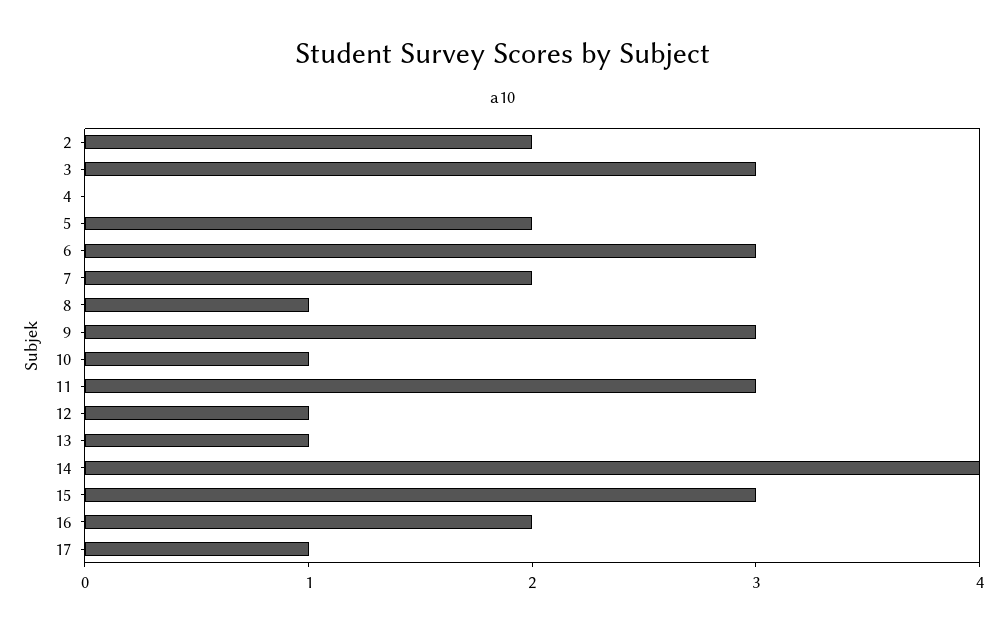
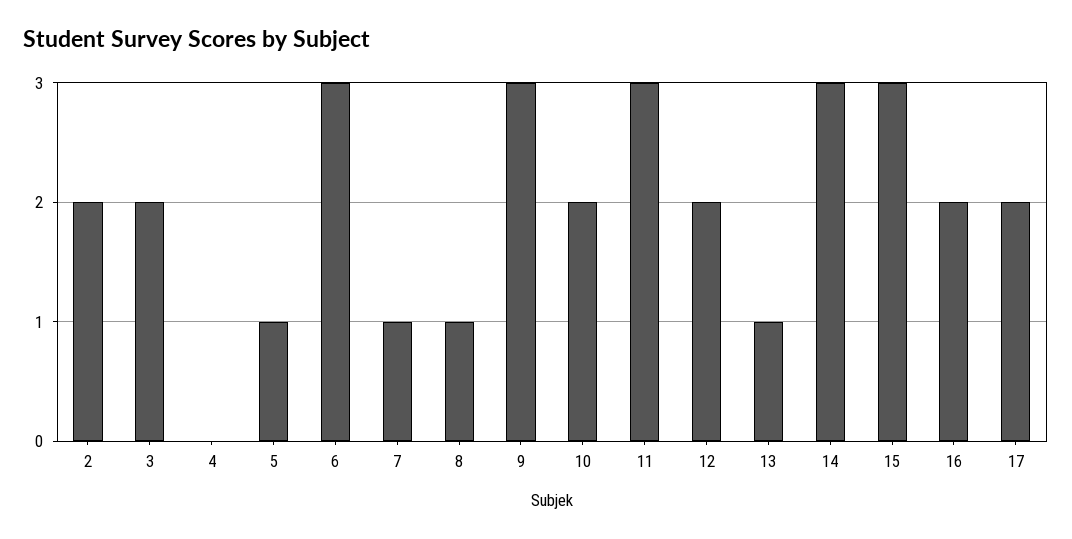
3: 3 -> 2
5: 2 -> 1
7: 2 -> 1
10: 1 -> 2
12: 1 -> 2
14: 4 -> 3
17: 1 -> 2

